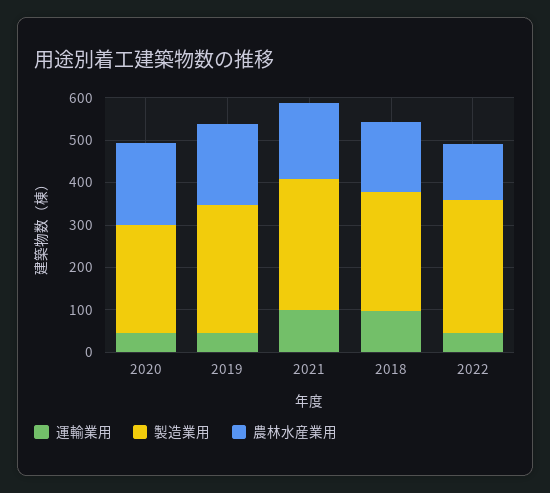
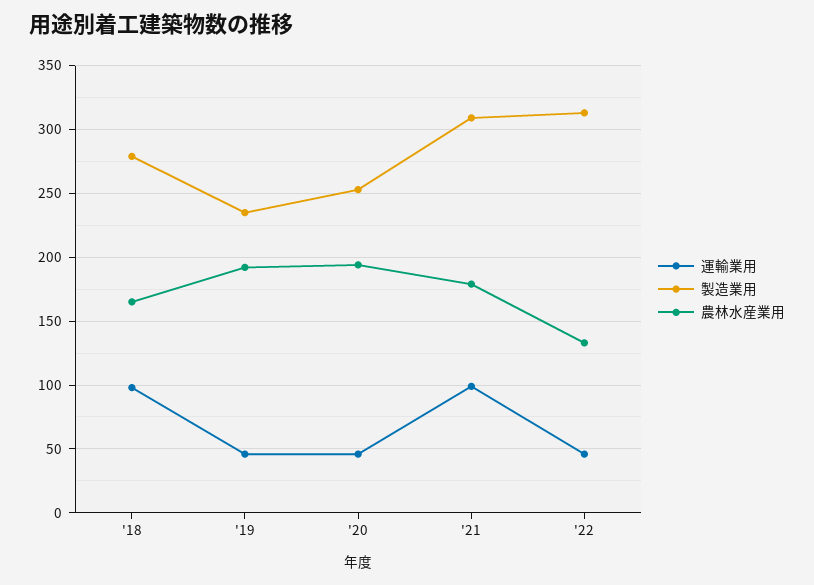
製造業用, 2019: 300 -> 235

